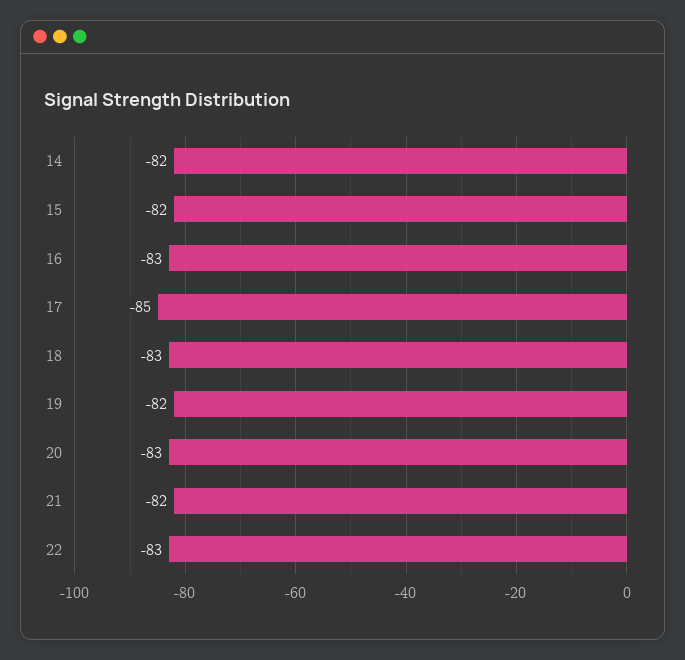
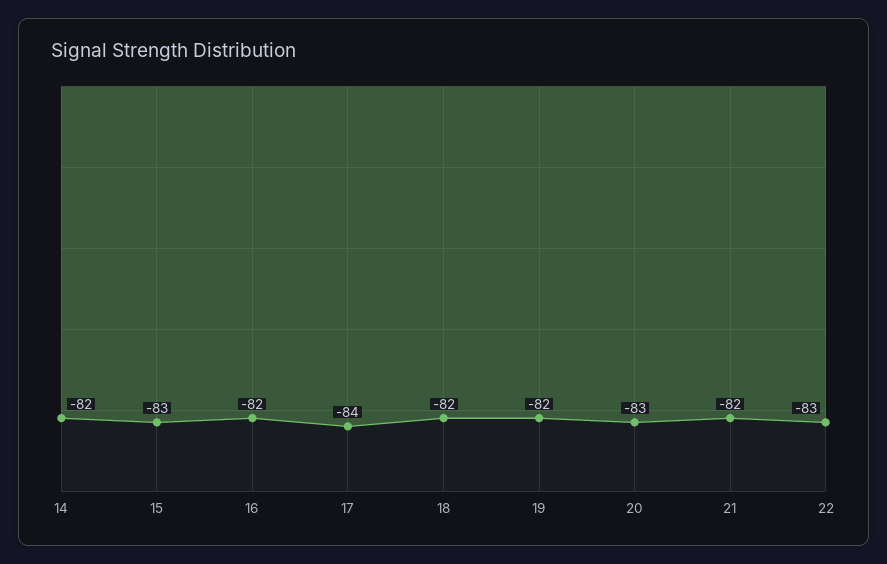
15: -82 -> -83
16: -83 -> -82
17: -85 -> -84
18: -83 -> -82

